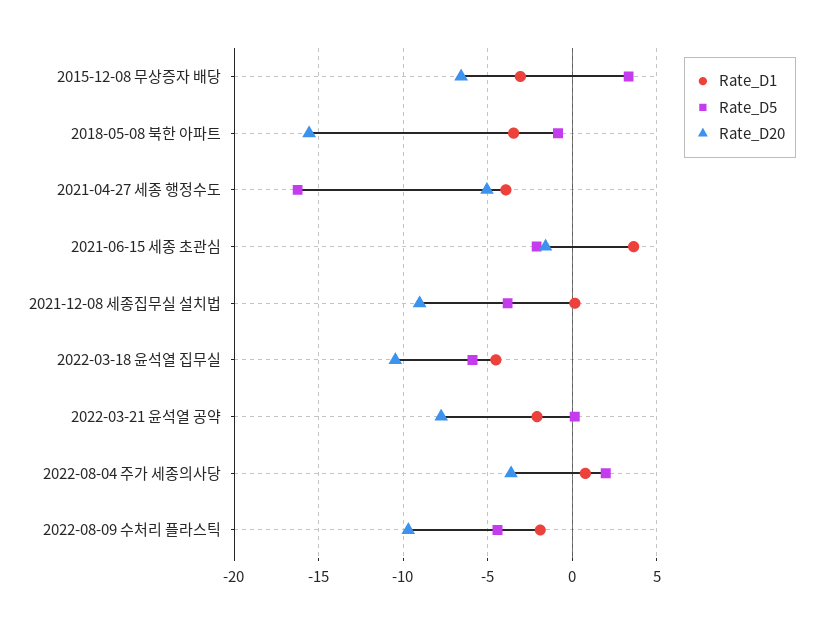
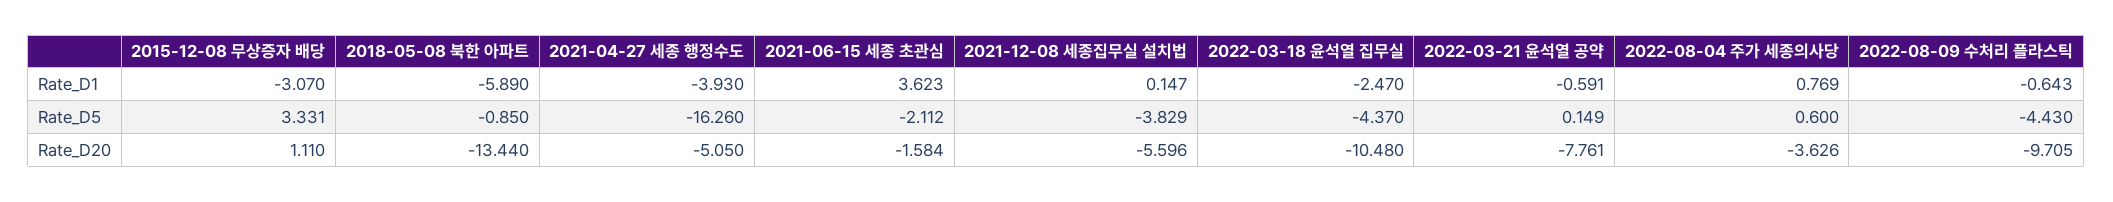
Rate_D20, 2015-12-08 무상증자 배당: -6.5 -> 1.11
Rate_D1, 2018-05-08 북한 아파트: -3.5 -> -5.89
Rate_D20, 2018-05-08 북한 아파트: -15.5 -> -13.44
Rate_D20, 2021-12-08 세종집무실 설치법: -9 -> -5.596
Rate_D1, 2022-03-18 윤석열 집무실: -4.5 -> -2.47
Rate_D5, 2022-03-18 윤석열 집무실: -6 -> -4.37
Rate_D1, 2022-03-21 윤석열 공약: -2 -> -0.591
Rate_D5, 2022-08-04 주가 세종의사당: 2 -> 0.6
Rate_D1, 2022-08-09 수처리 플라스틱: -2 -> -0.643

